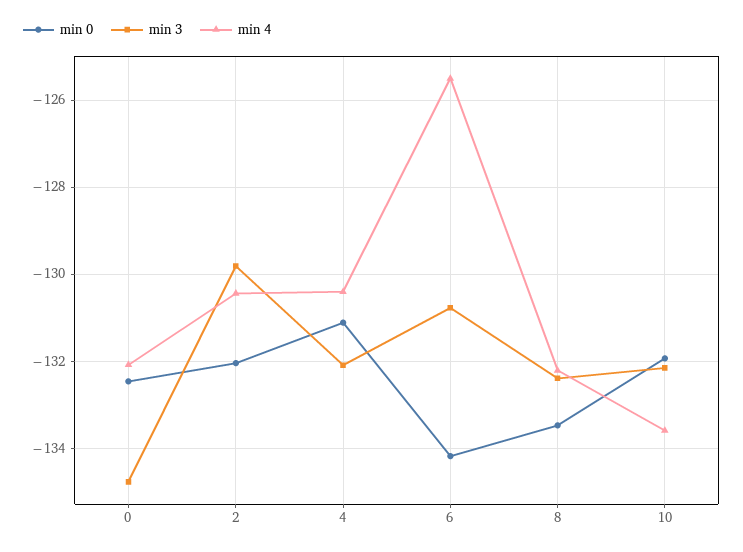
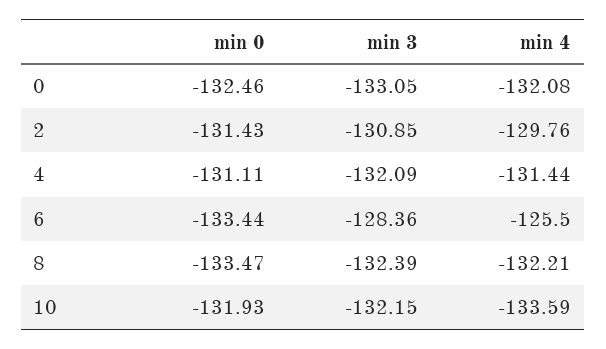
min 3, 0: -134.8 -> -133.05
min 0, 2: -132 -> -131.43
min 3, 2: -129.8 -> -130.85
min 4, 2: -130.4 -> -129.76
min 4, 4: -130.4 -> -131.44
min 0, 6: -134.2 -> -133.44
min 3, 6: -130.8 -> -128.36

